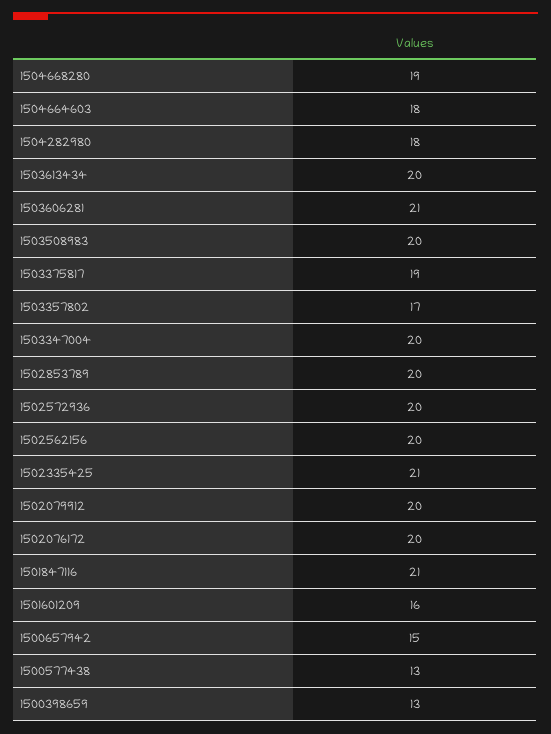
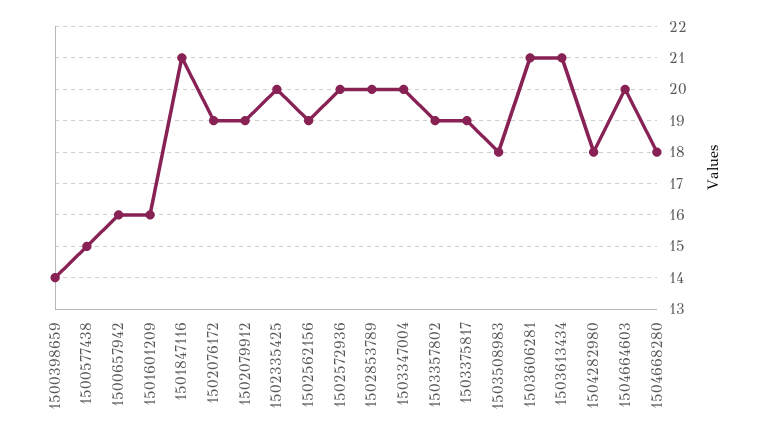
1504668280: 19 -> 18
1504664603: 18 -> 20
1503613434: 20 -> 21
1503508983: 20 -> 18
1503357802: 17 -> 19
1502562156: 20 -> 19
1502335425: 21 -> 20
1502079912: 20 -> 19
1502076172: 20 -> 19
1500657942: 15 -> 16
1500577438: 13 -> 15
1500398659: 13 -> 14

